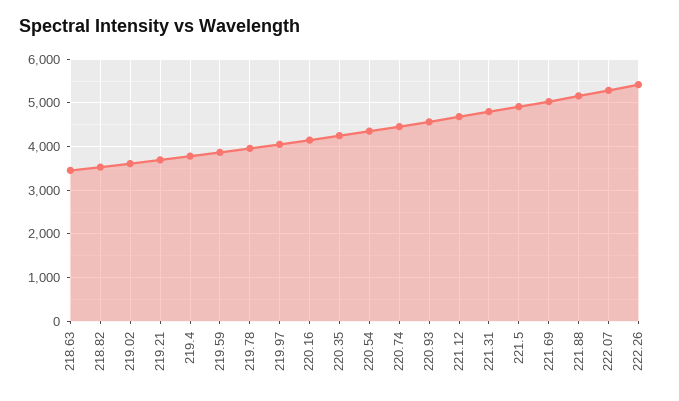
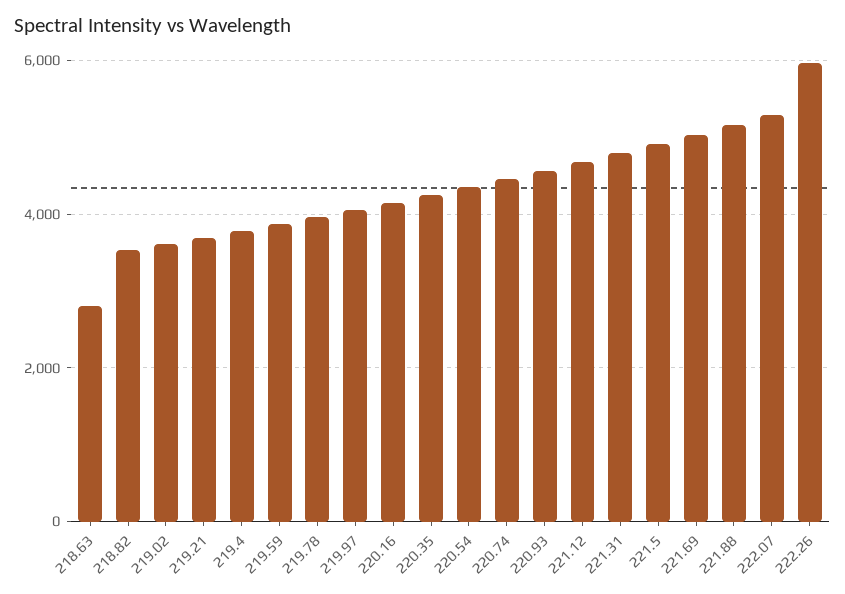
218.63: 3400 -> 2800
222.26: 5400 -> 6000

